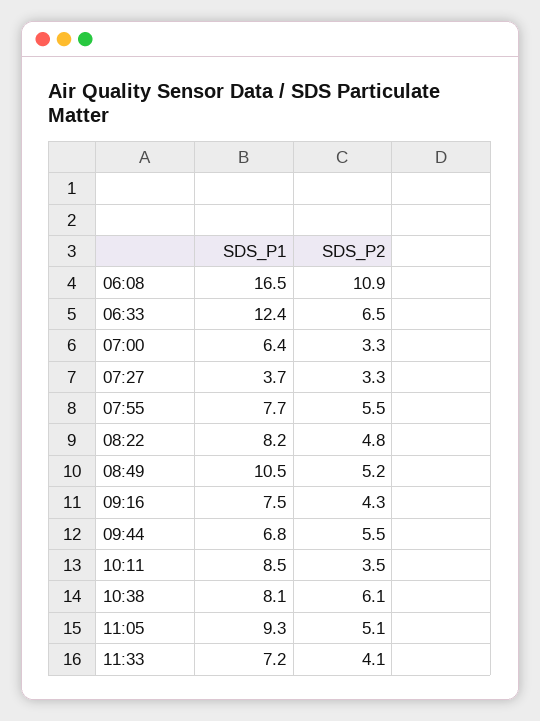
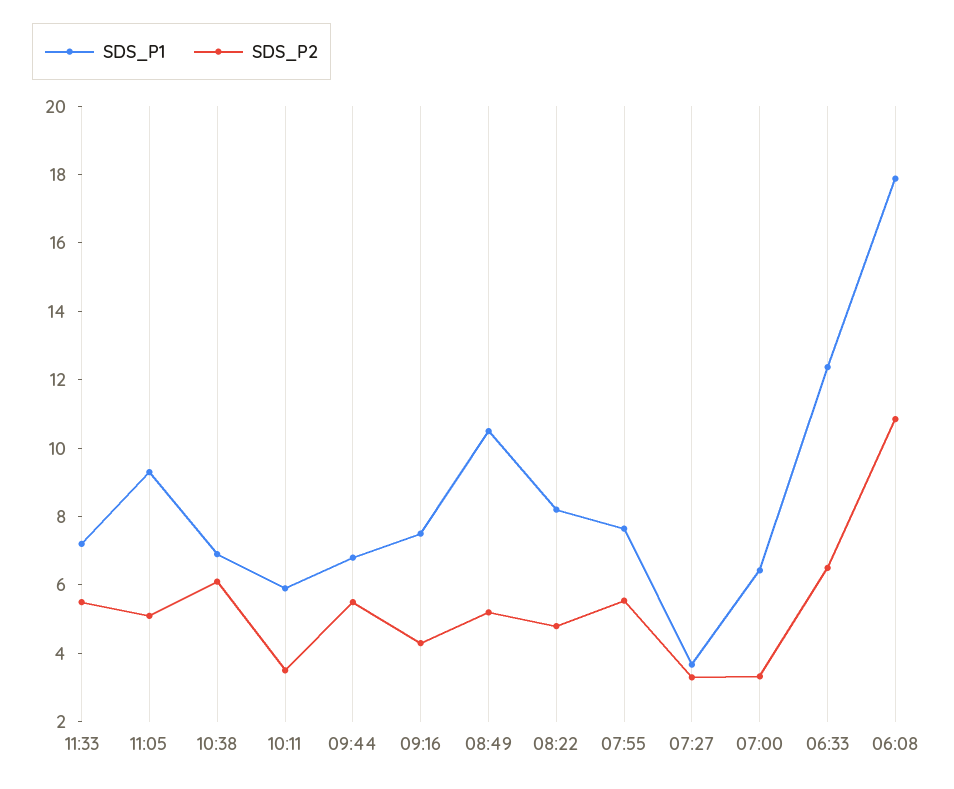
SDS_P1, 06:08: 16.5 -> 18
SDS_P1, 10:11: 8.5 -> 6
SDS_P1, 10:38: 8.1 -> 7
SDS_P2, 11:33: 4.1 -> 5.5

